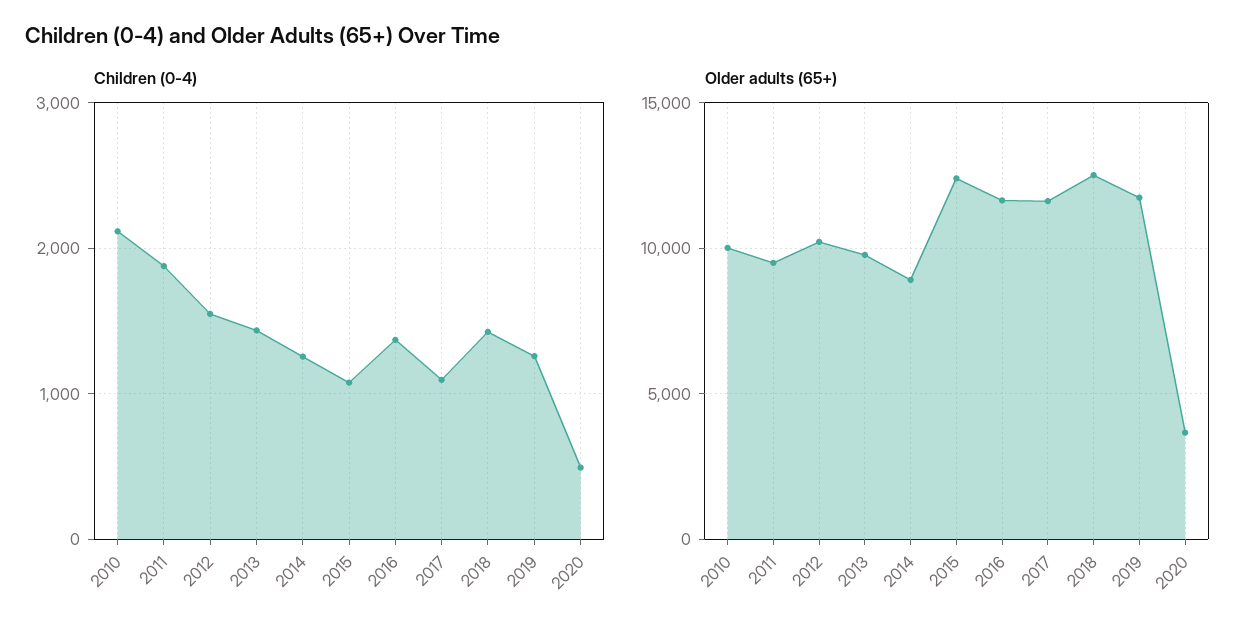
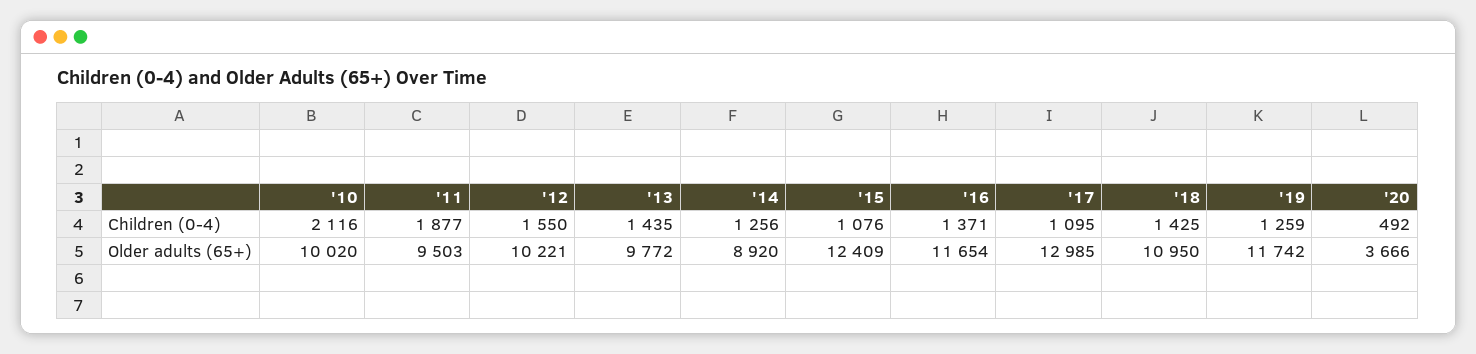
Older adults (65+), 2017: 11500 -> 12985
Older adults (65+), 2018: 12500 -> 10950

